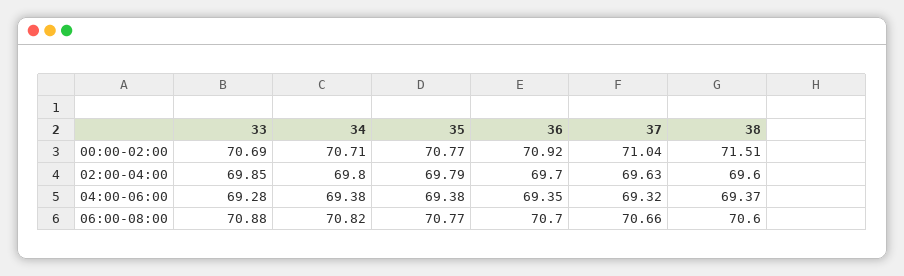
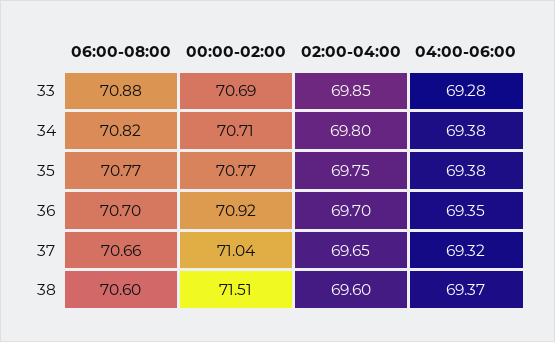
35, 02:00-04:00: 69.79 -> 69.75
37, 02:00-04:00: 69.63 -> 69.65

